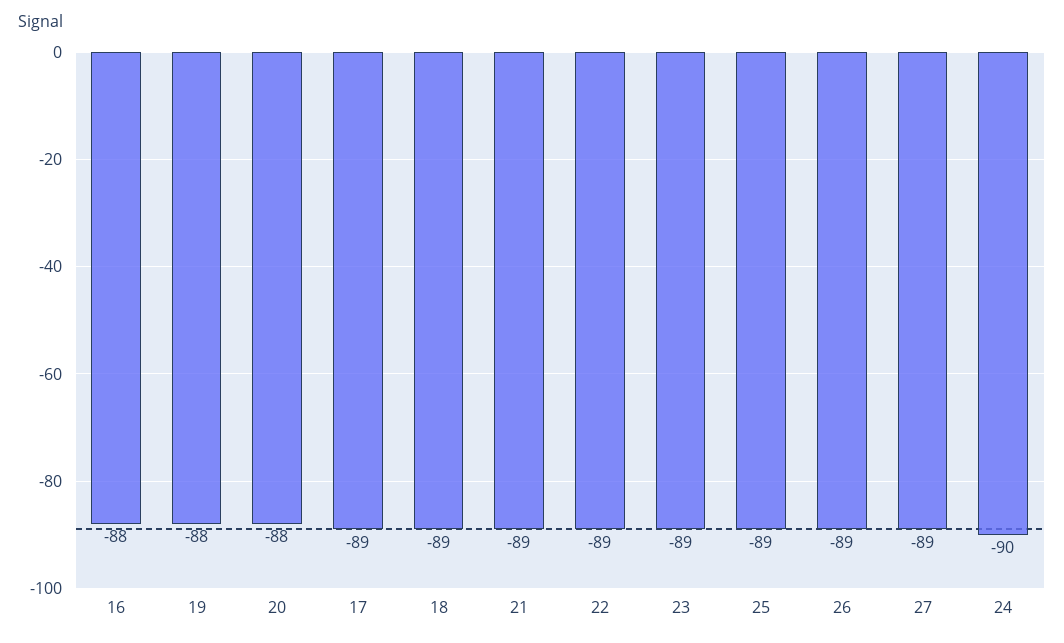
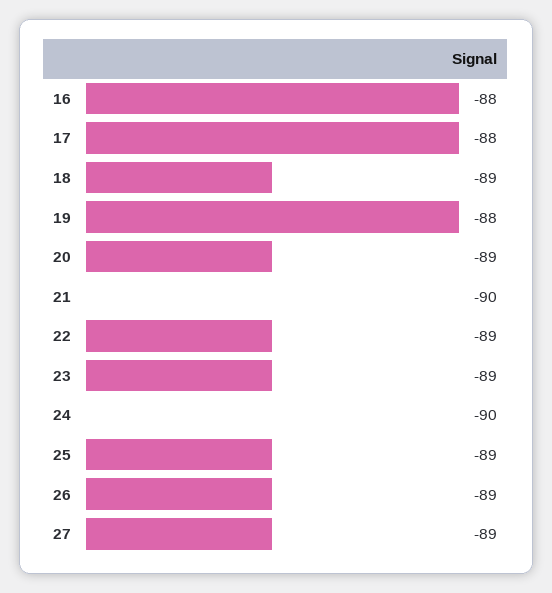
20: -88 -> -89
17: -89 -> -88
21: -89 -> -90

